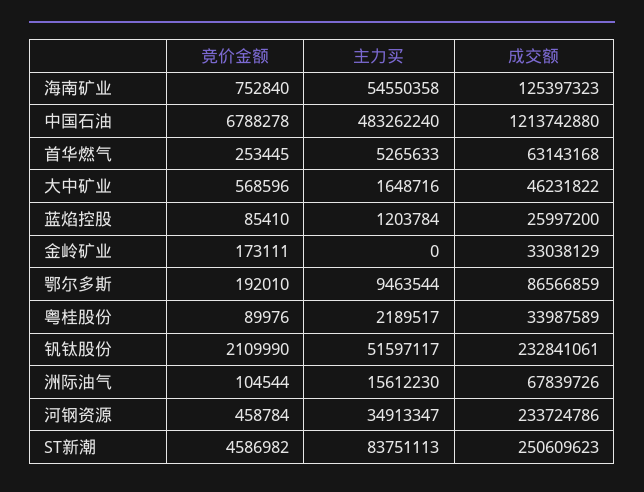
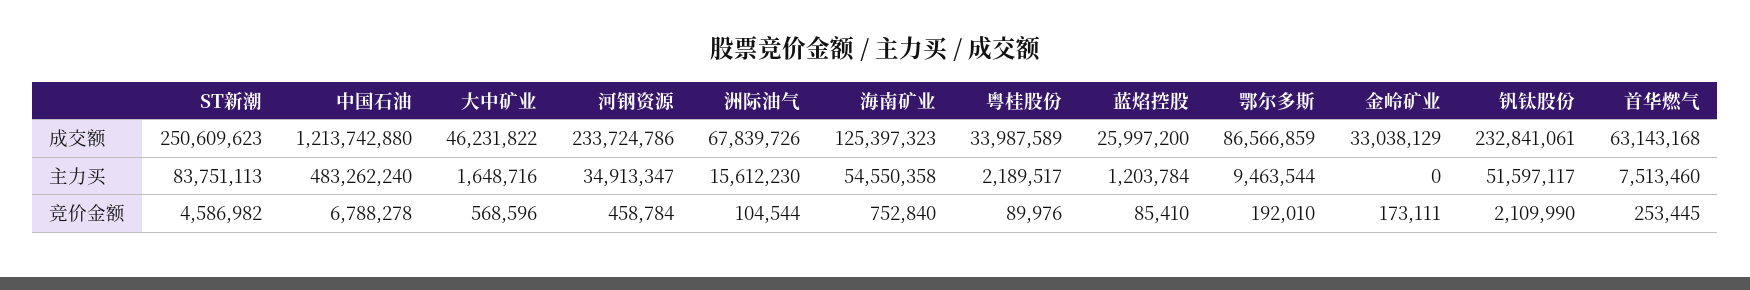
主力买, 首华燃气: 5265633 -> 7513460

